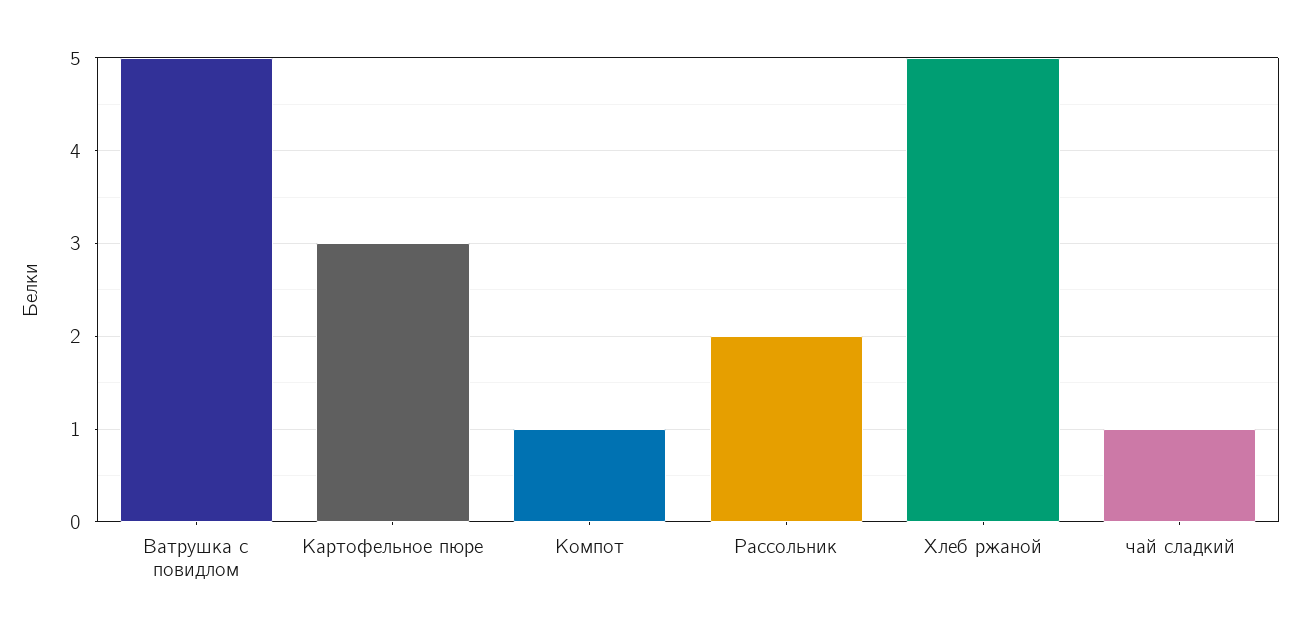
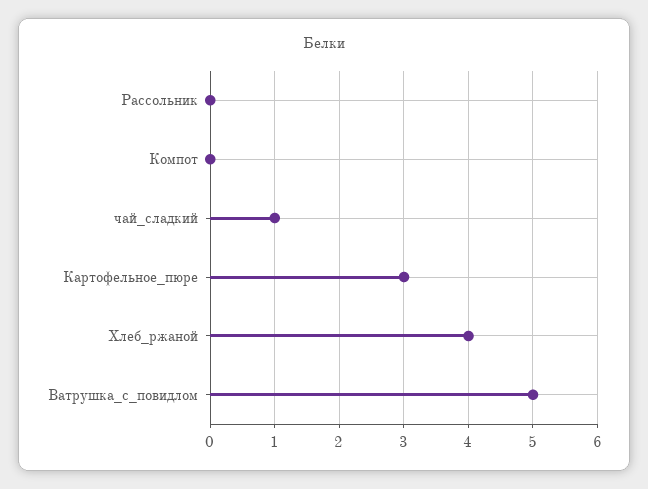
Компот: 1 -> 0
Рассольник: 2 -> 0
Хлеб ржаной: 5 -> 4

